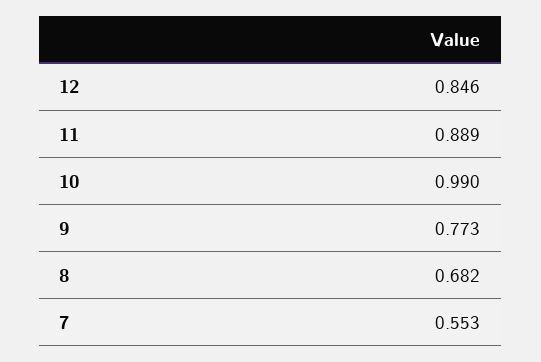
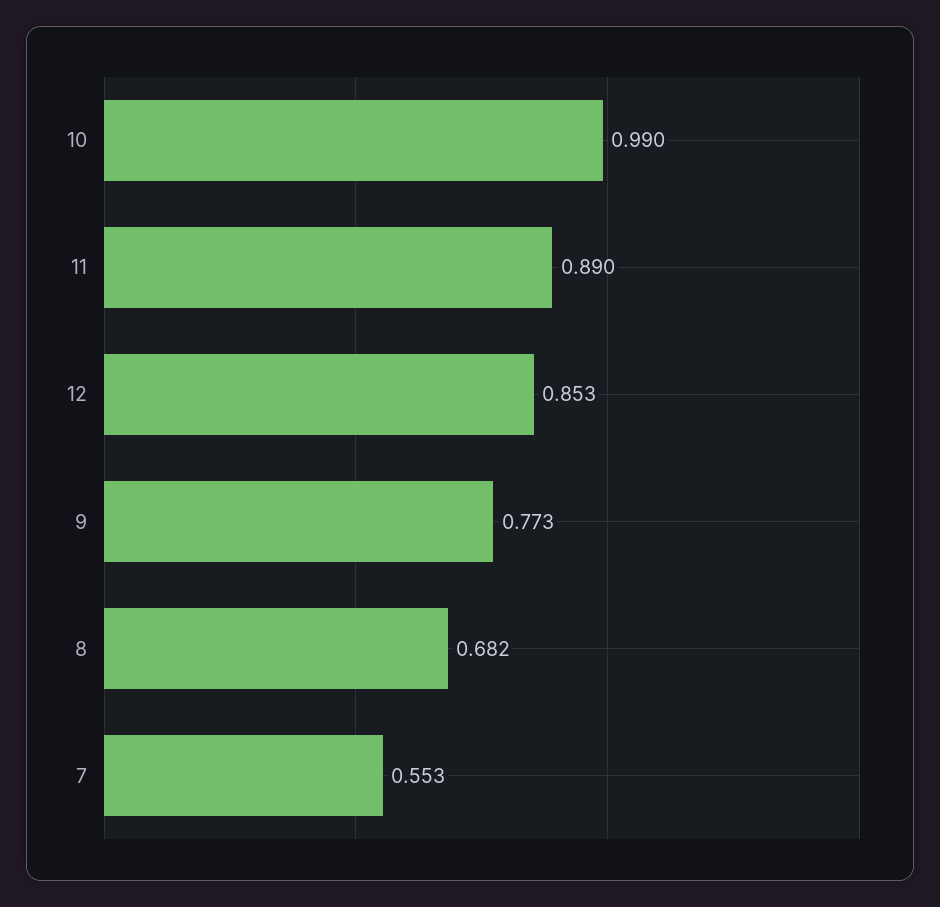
12: 0.846 -> 0.853
11: 0.889 -> 0.89

